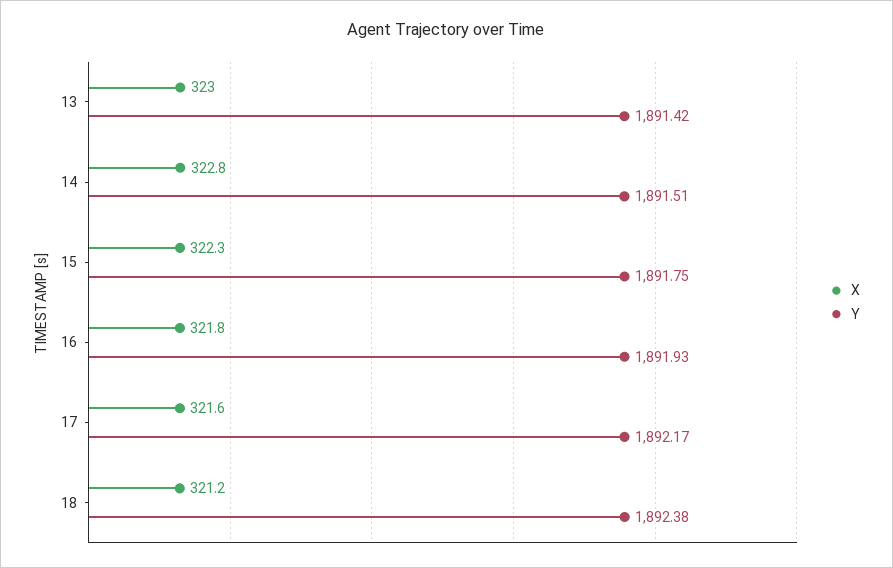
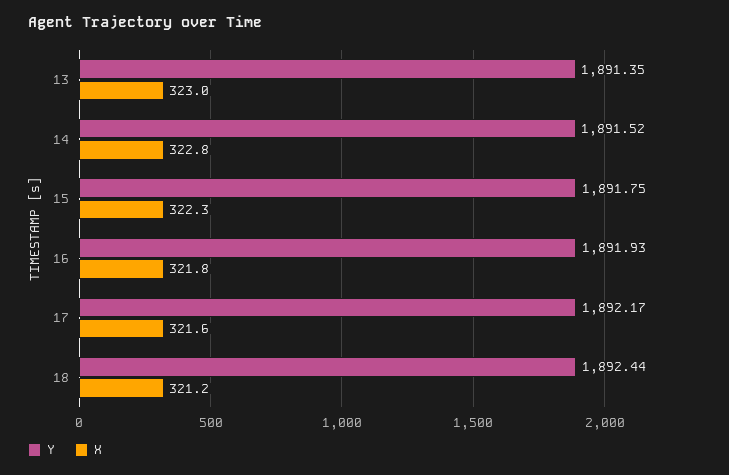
Y, 13: 1891.42 -> 1891.35
Y, 14: 1891.51 -> 1891.52
Y, 18: 1892.38 -> 1892.44

